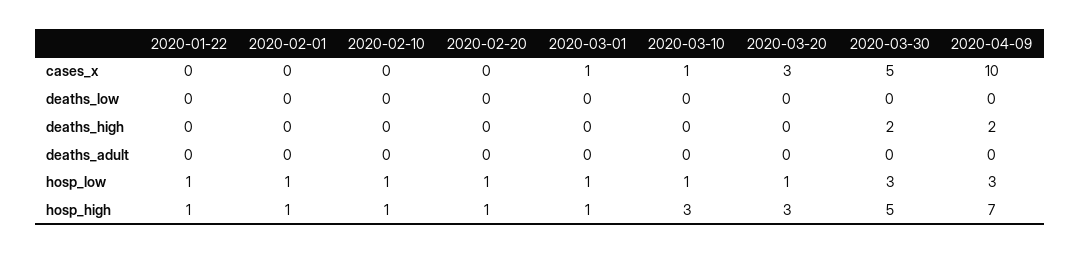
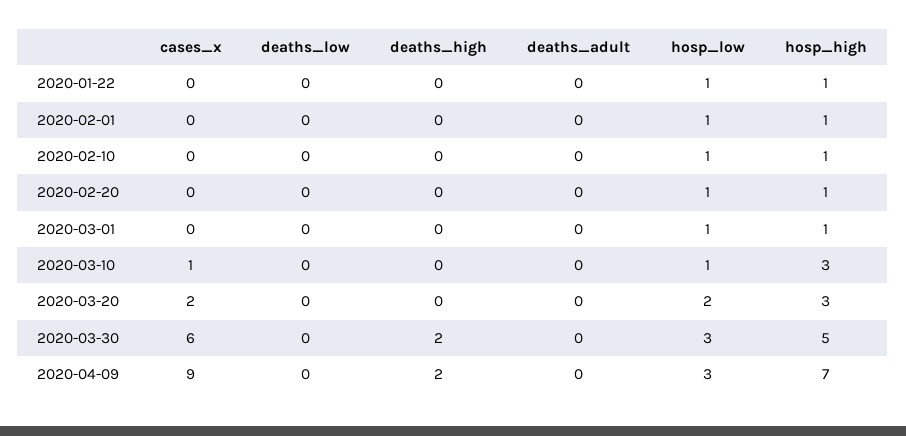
2020-03-01, cases_x: 1 -> 0
2020-03-20, cases_x: 3 -> 2
2020-03-30, cases_x: 5 -> 6
2020-04-09, cases_x: 10 -> 9
2020-03-20, hosp_low: 1 -> 2

